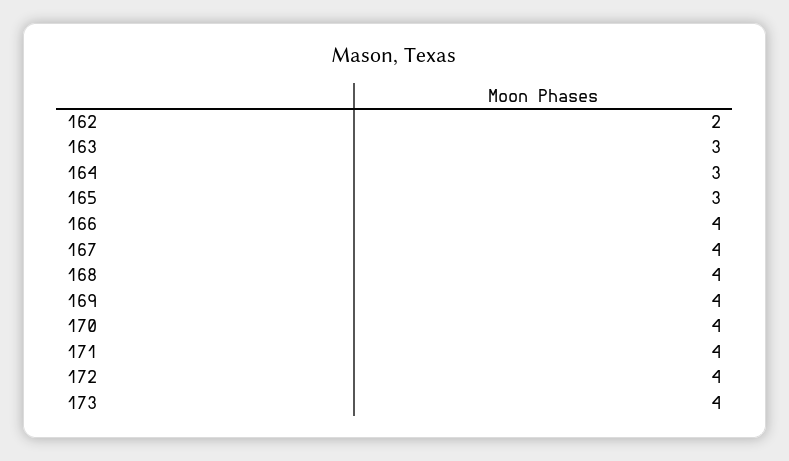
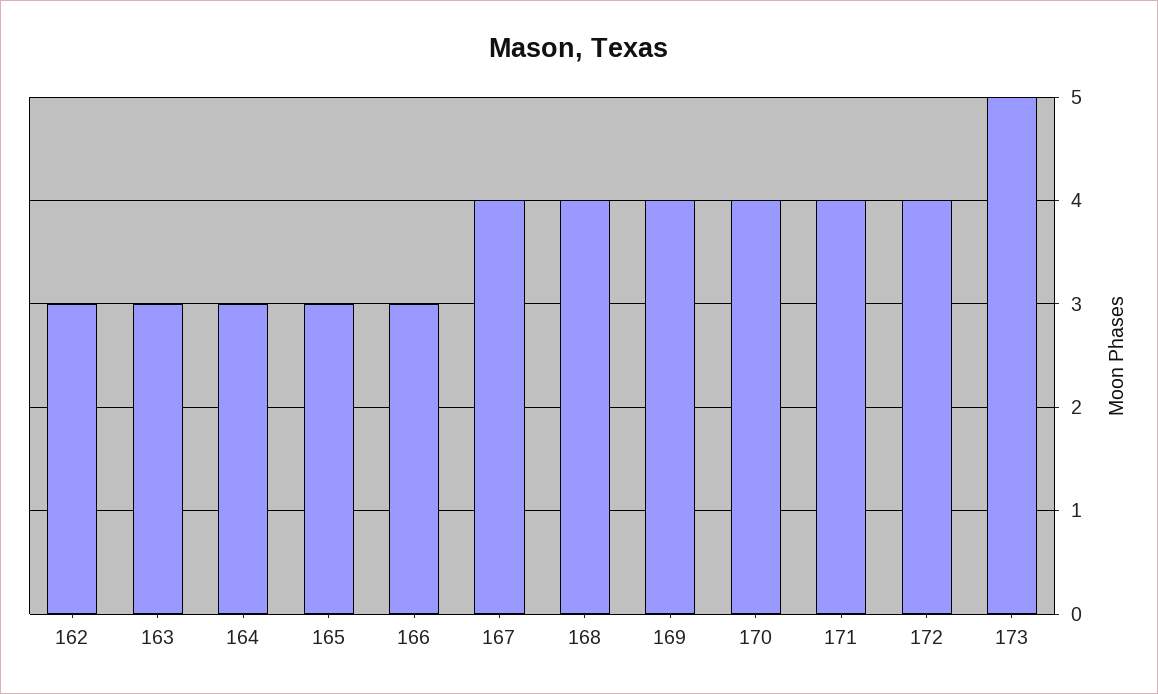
162: 2 -> 3
166: 4 -> 3
173: 4 -> 5

